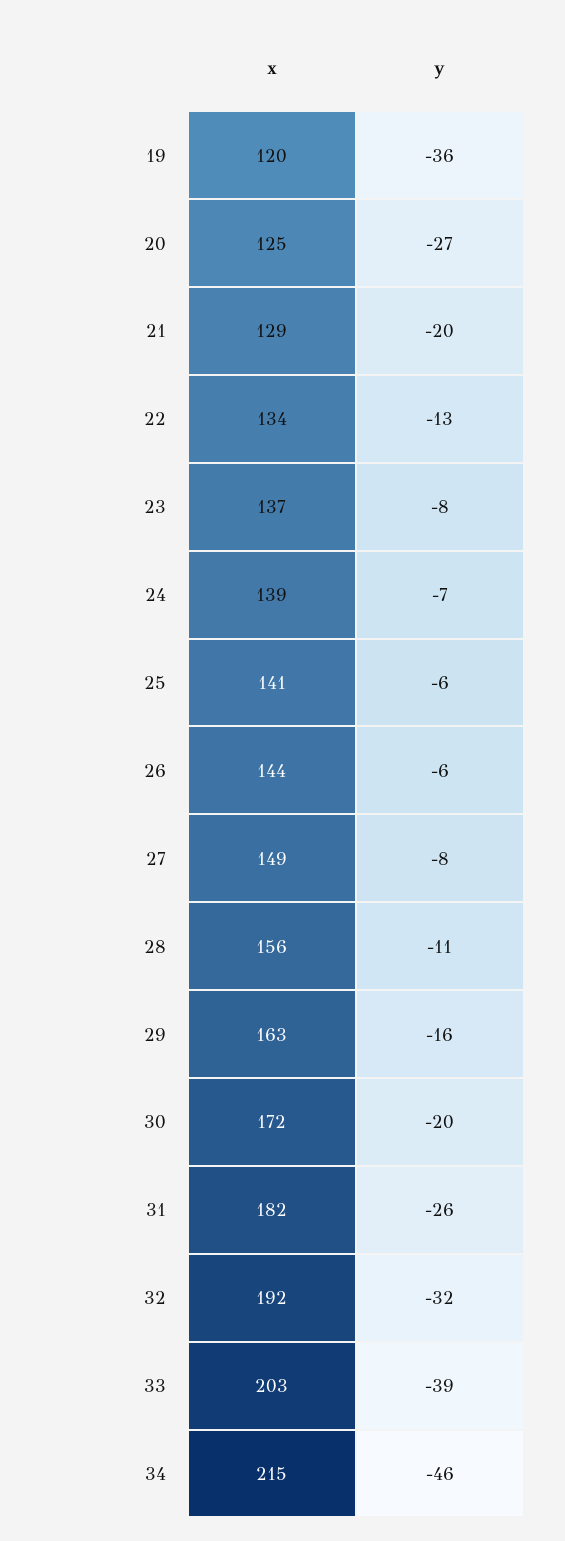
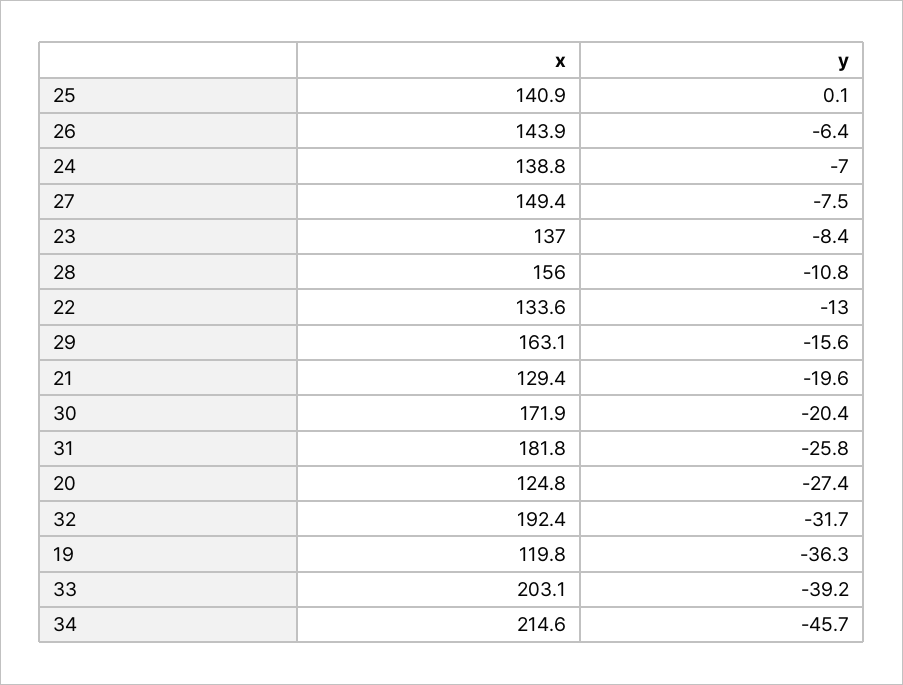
y, 25: -6 -> 0.1

